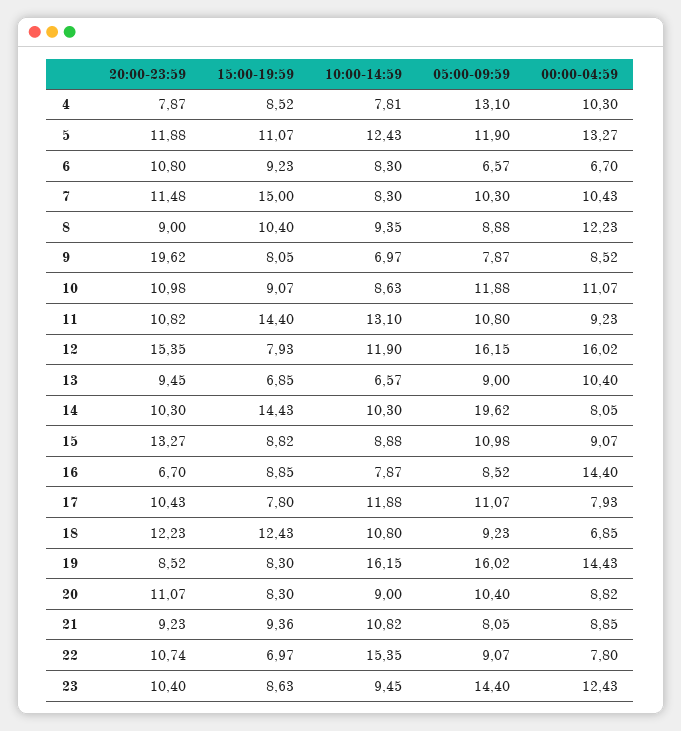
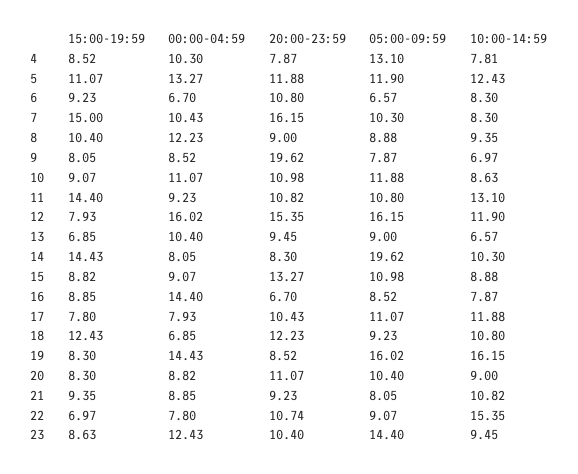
20:00-23:59, 7: 11.48 -> 16.15
20:00-23:59, 14: 10.3 -> 8.3
15:00-19:59, 21: 9.36 -> 9.35

